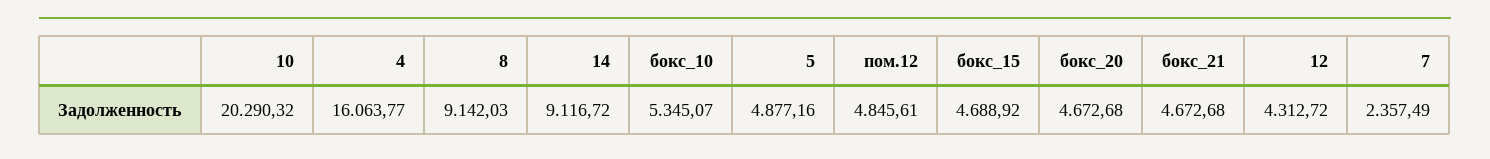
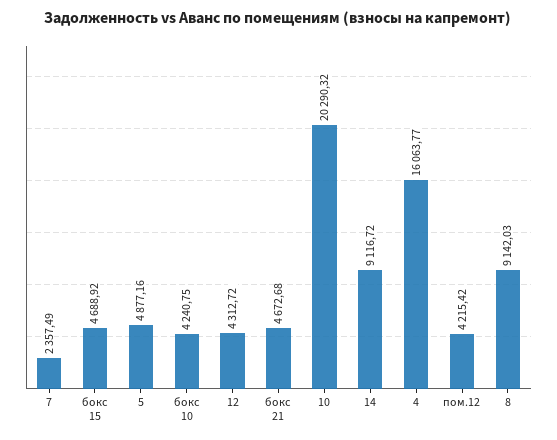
бокс_10: 5345.07 -> 4240.75
пом.12: 4845.61 -> 4215.42
бокс_20: 4672.68 -> none

